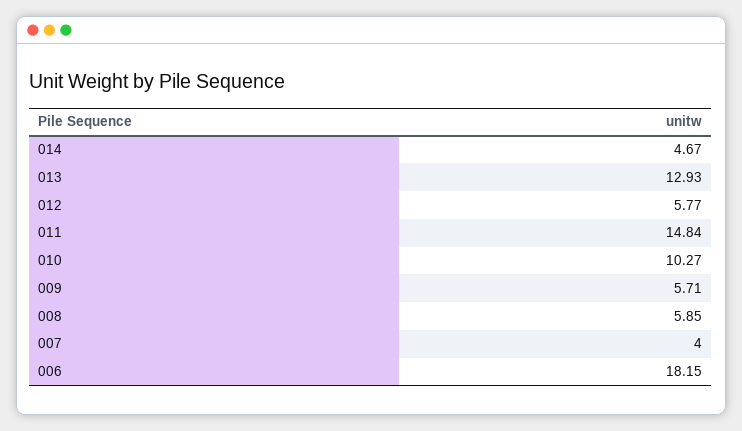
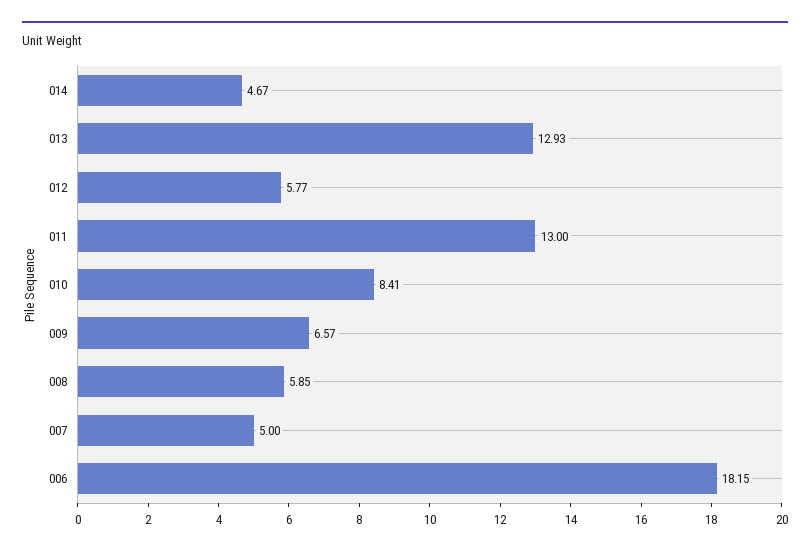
011: 14.84 -> 13
010: 10.27 -> 8.41
009: 5.71 -> 6.57
007: 4 -> 5

